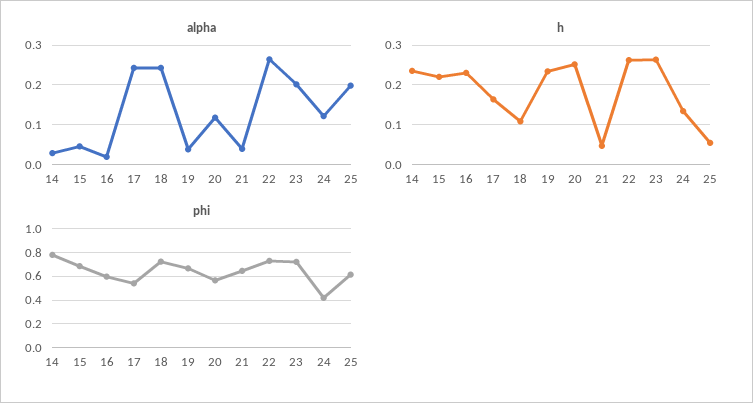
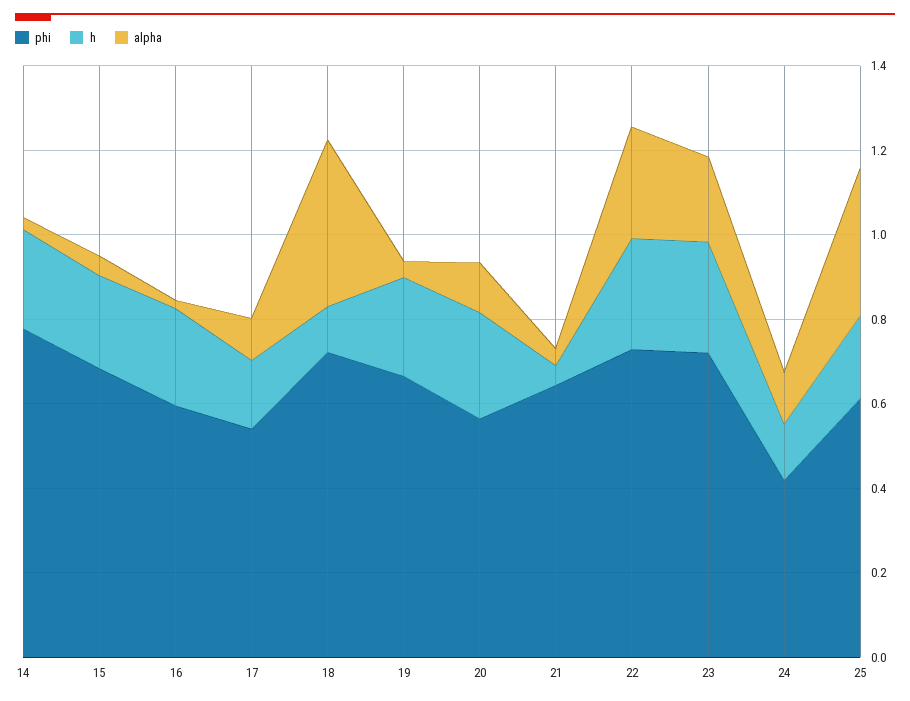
alpha, 17: 0.24 -> 0.1
alpha, 18: 0.24 -> 0.4
alpha, 25: 0.2 -> 0.35
h, 25: 0.06 -> 0.2

